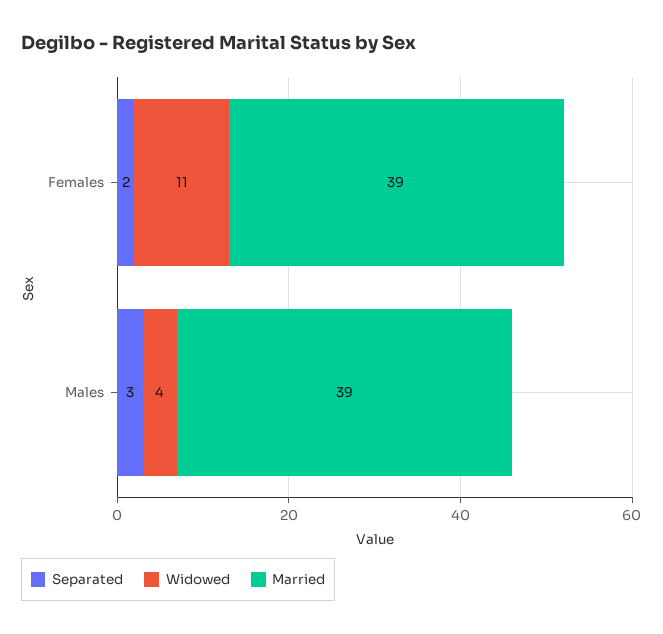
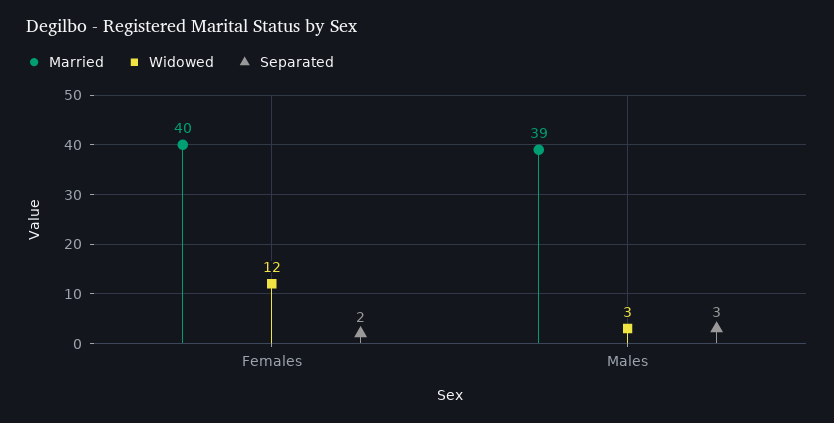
Widowed, Females: 11 -> 12
Married, Females: 39 -> 40
Widowed, Males: 4 -> 3

